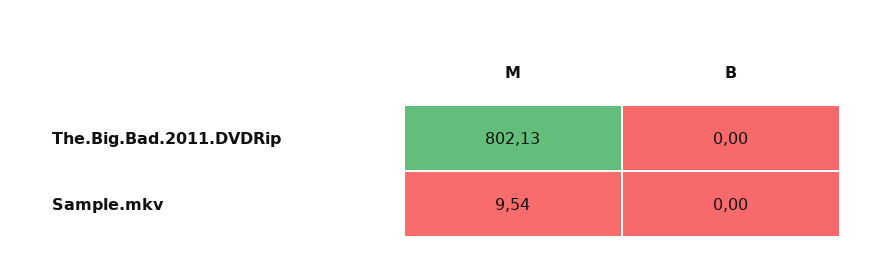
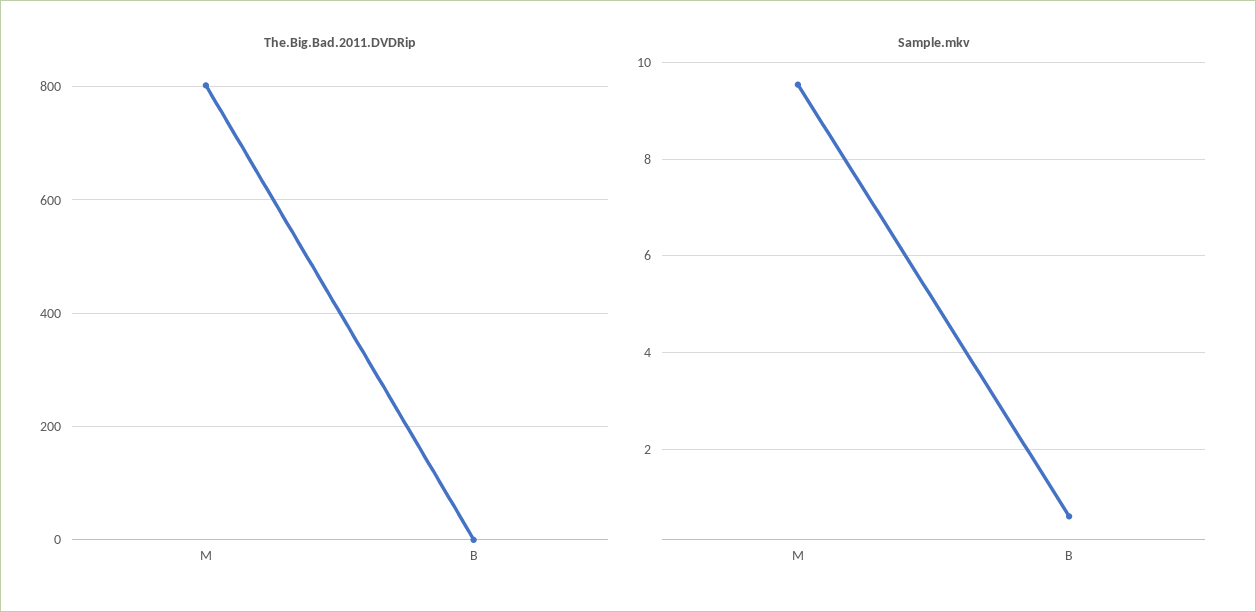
Sample.mkv, B: 0 -> 0.6

